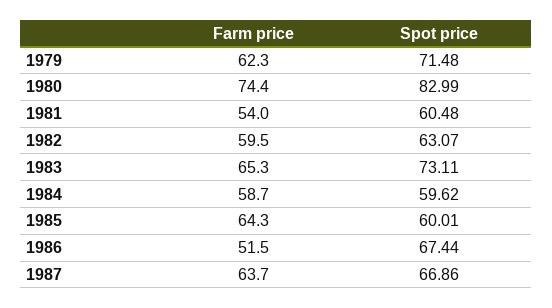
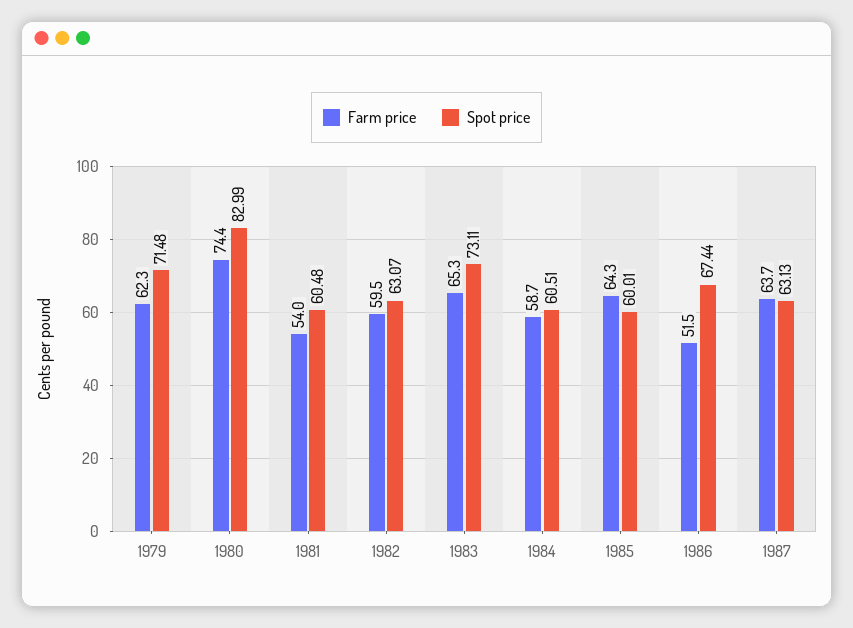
Spot price, 1984: 59.62 -> 60.51
Spot price, 1987: 66.86 -> 63.13

